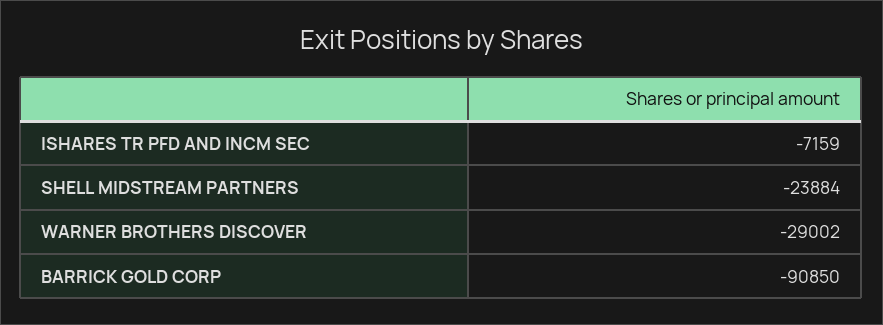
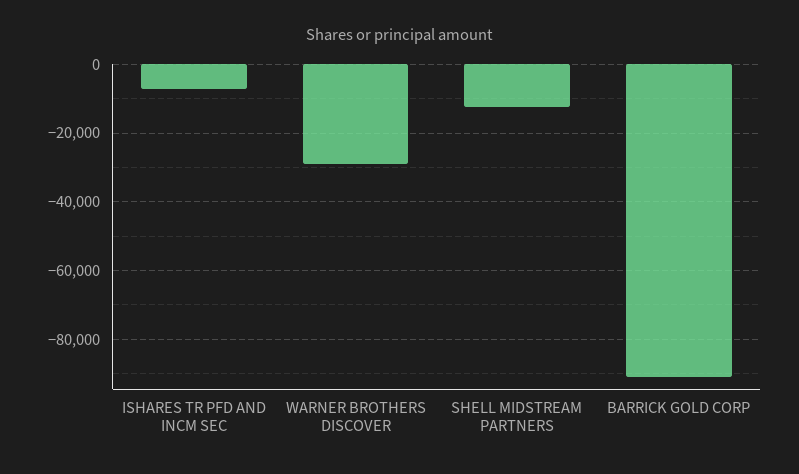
SHELL MIDSTREAM PARTNERS: -23884 -> -12000

